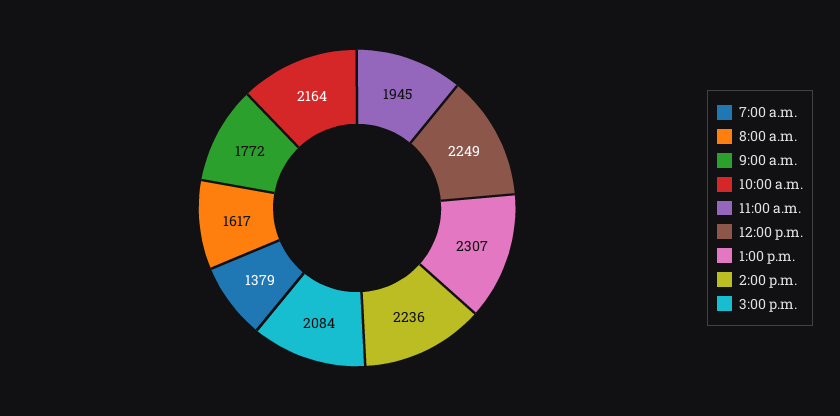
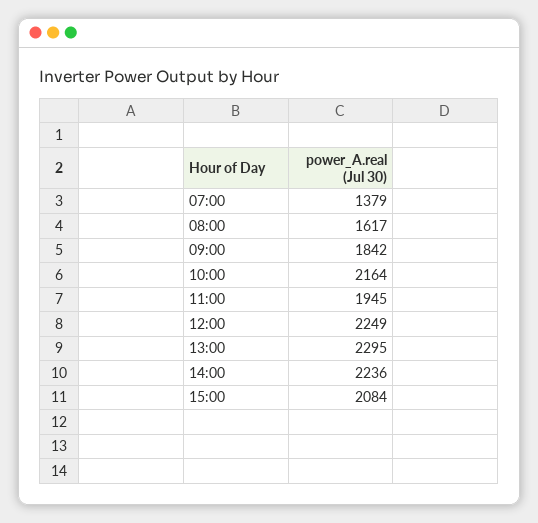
9:00 a.m.: 1772 -> 1842
1:00 p.m.: 2307 -> 2295

